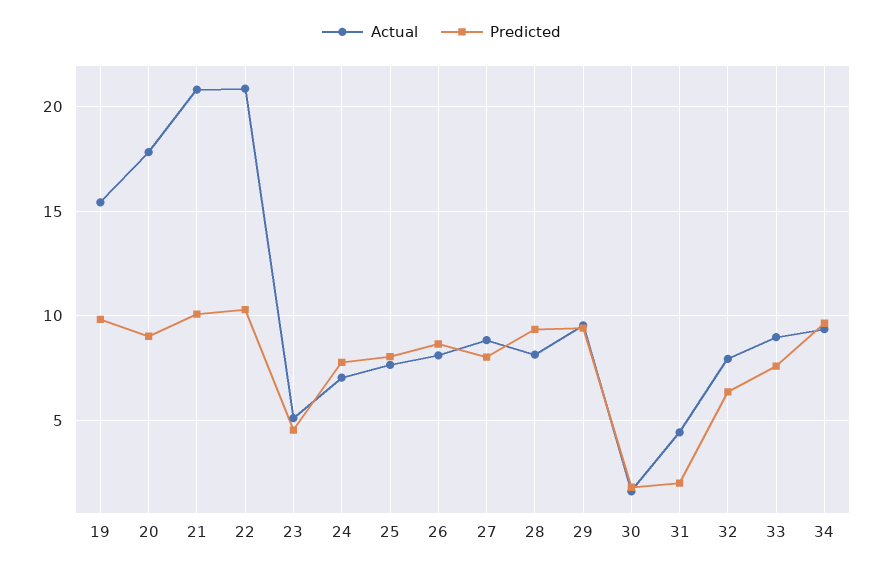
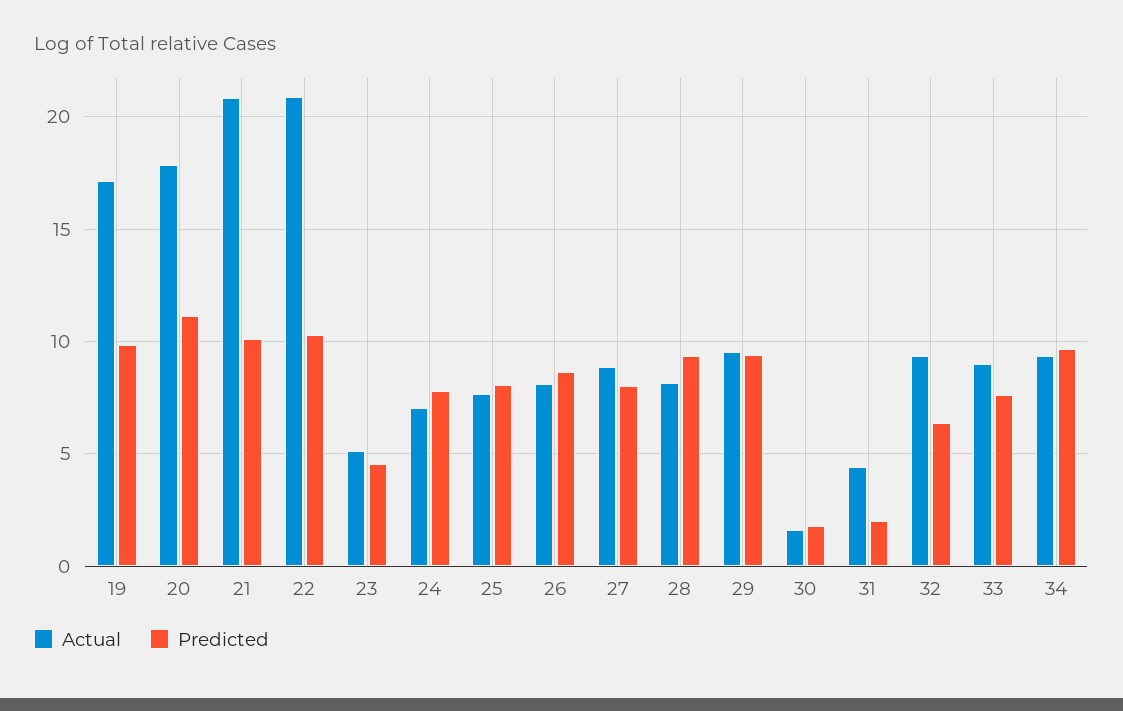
Actual, 19: 15.5 -> 17
Predicted, 20: 9 -> 11
Actual, 32: 8 -> 9.5

